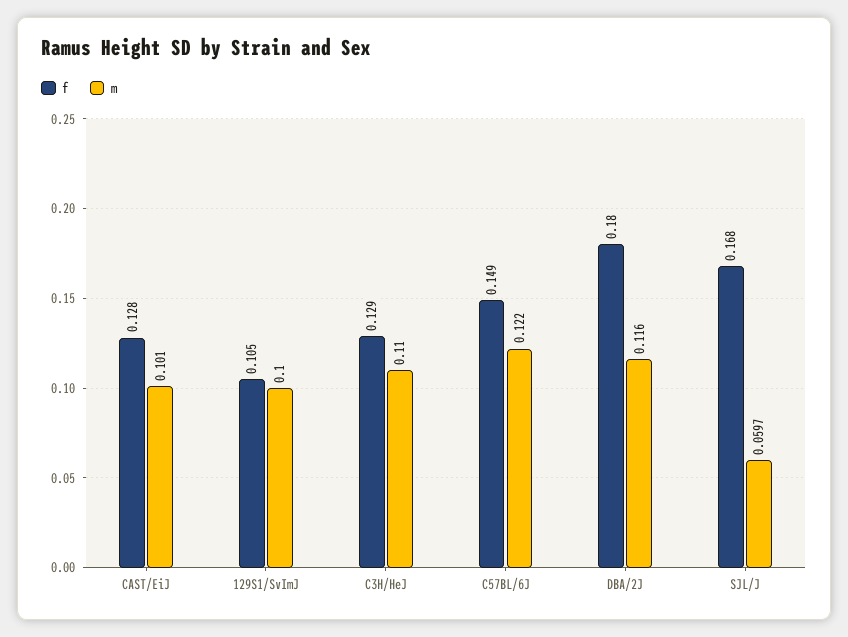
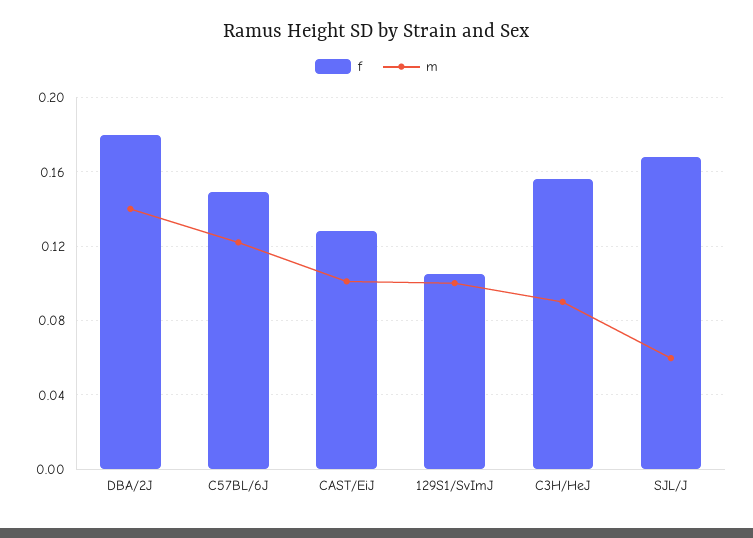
f, C3H/HeJ: 0.129 -> 0.155
m, C3H/HeJ: 0.11 -> 0.09
m, DBA/2J: 0.116 -> 0.14

